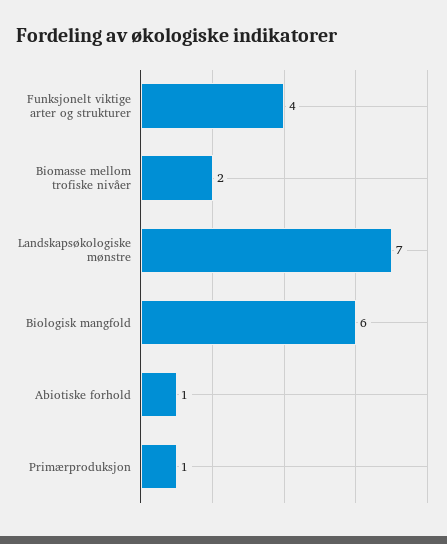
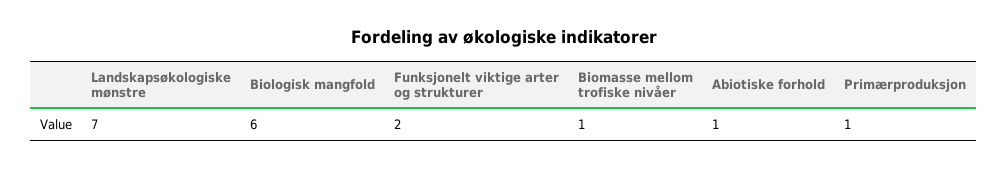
Funksjonelt viktige arter og strukturer: 4 -> 2
Biomasse mellom trofiske nivåer: 2 -> 1

